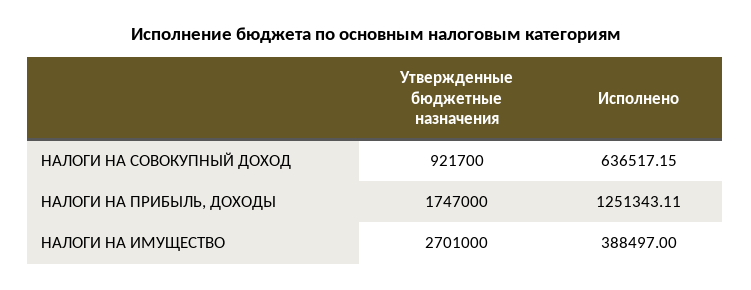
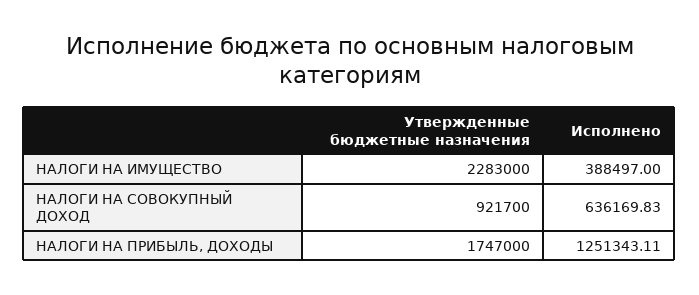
Исполнено, НАЛОГИ НА СОВОКУПНЫЙ ДОХОД: 636517.15 -> 636169.83
Утвержденные бюджетные назначения, НАЛОГИ НА ИМУЩЕСТВО: 2701000 -> 2283000

